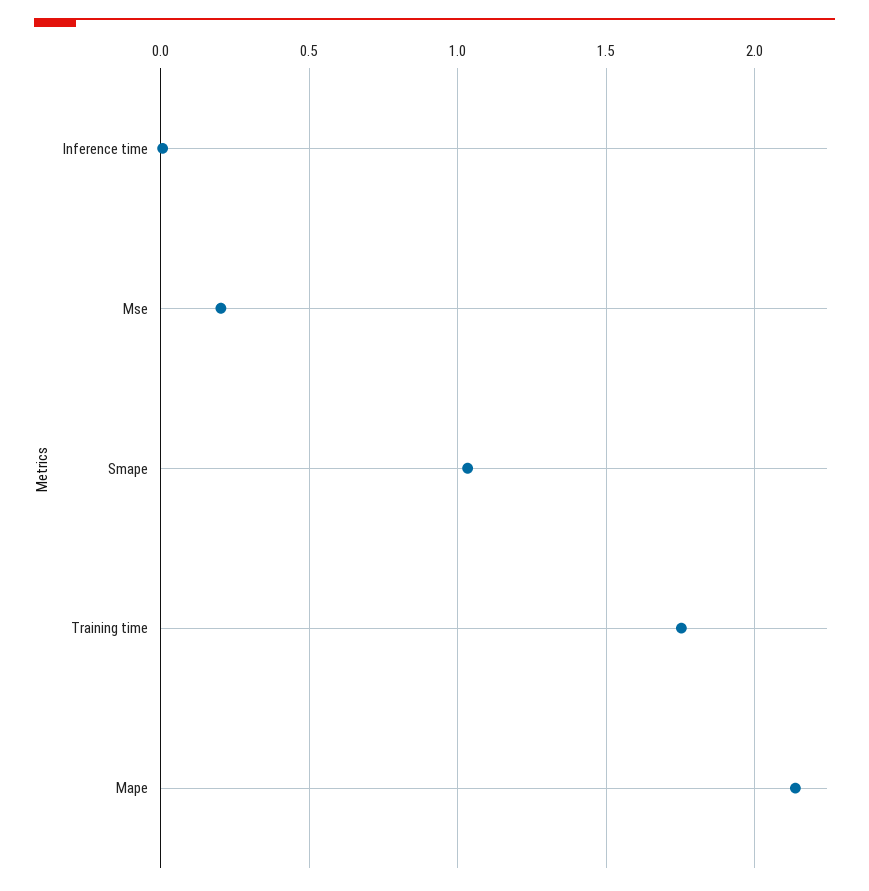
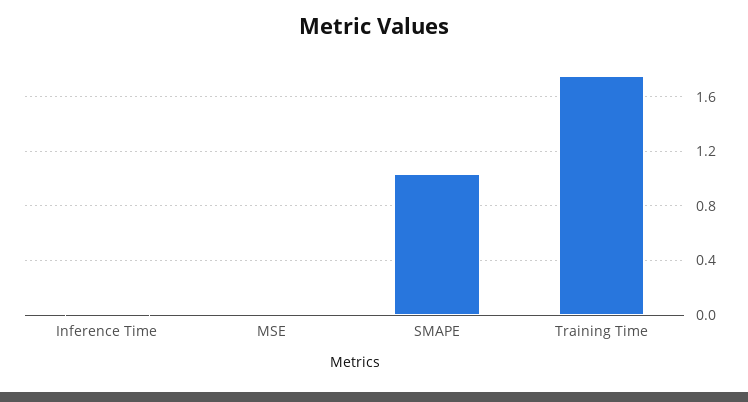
Mse: 0.2 -> 0
Mape: 2.15 -> none

